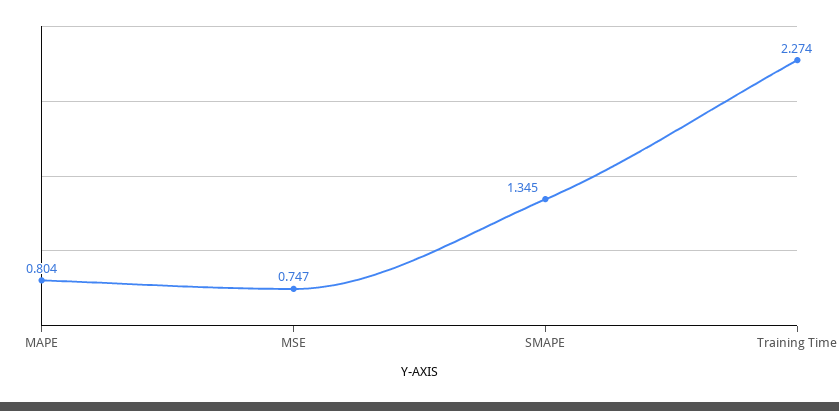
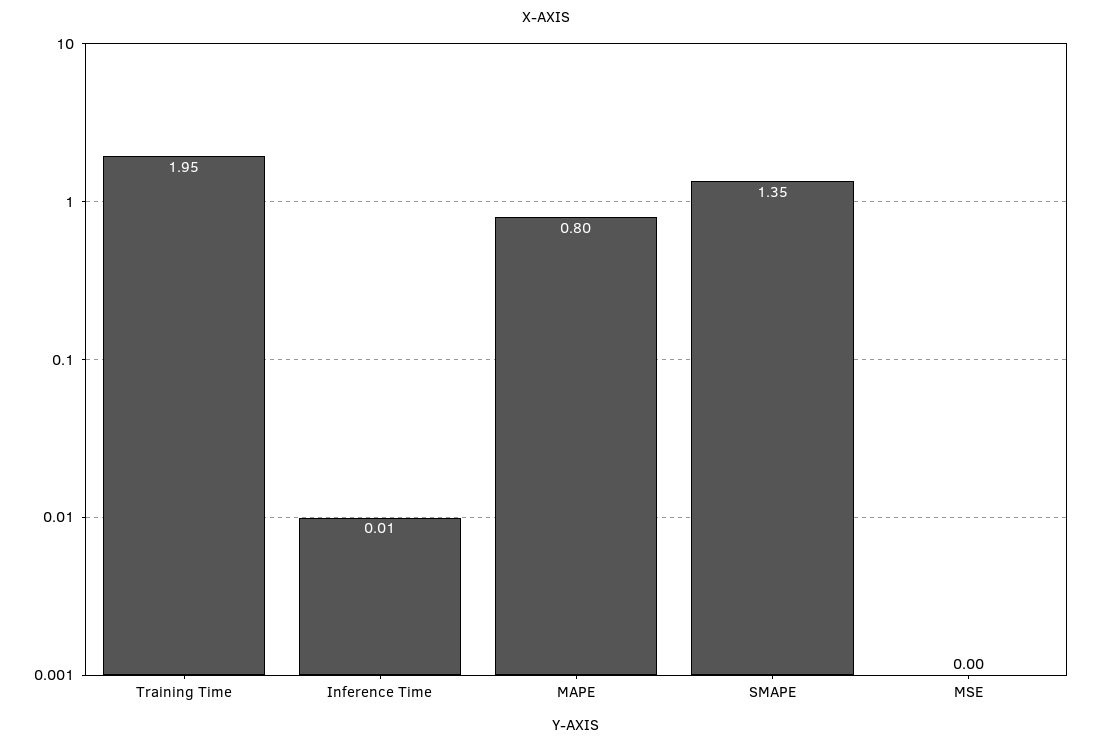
MSE: 0.747 -> 0
Training Time: 2.274 -> 1.95
Inference Time: none -> 0.01

